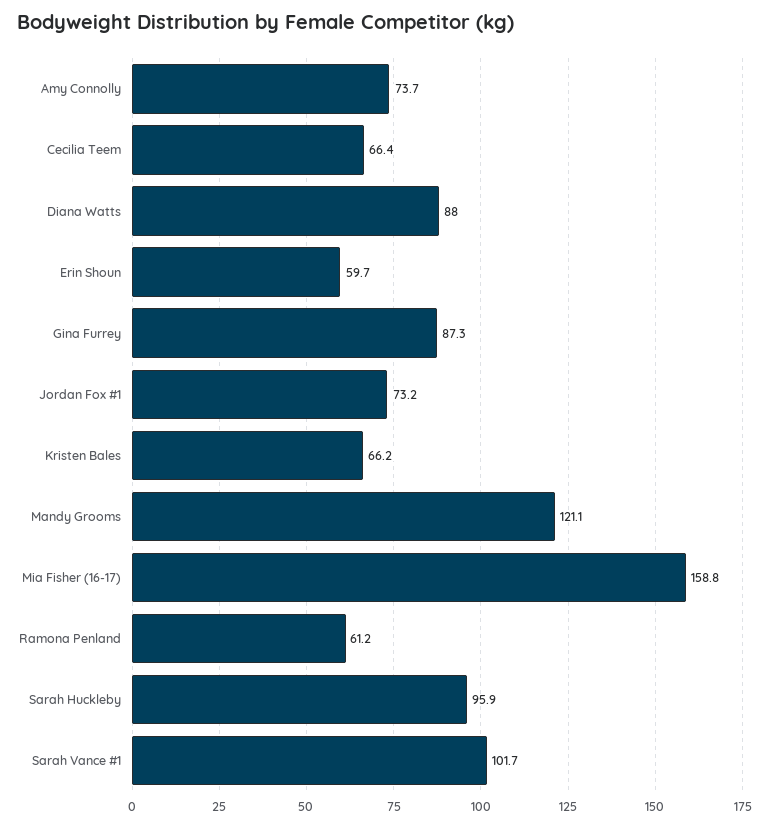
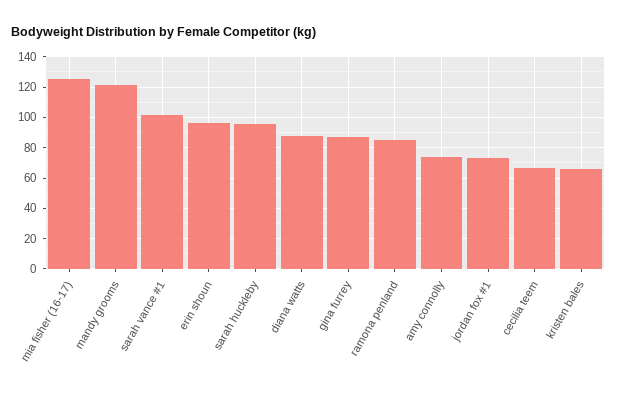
Erin Shoun: 59.7 -> 95
Mia Fisher (16-17): 158.8 -> 125
Ramona Penland: 61.2 -> 85

